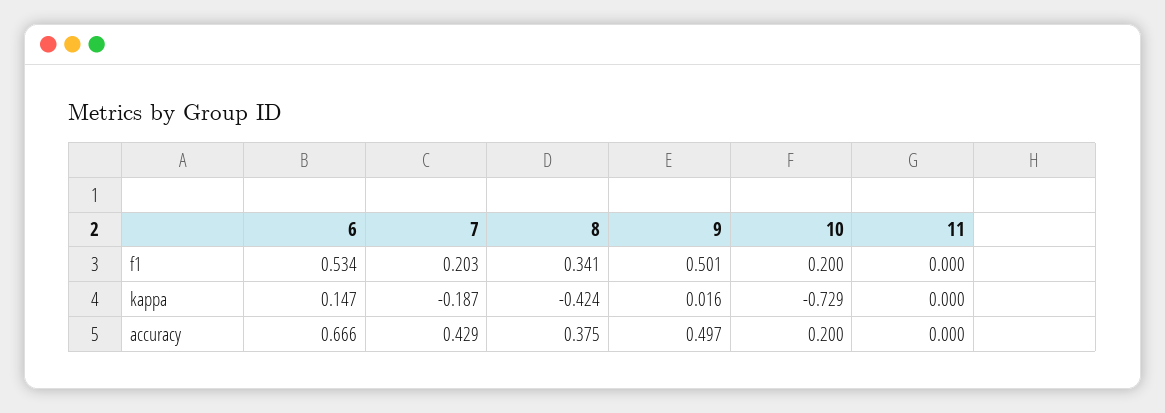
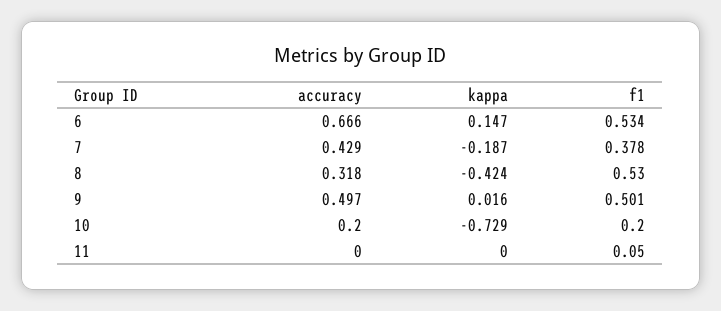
7, f1: 0.203 -> 0.378
8, f1: 0.341 -> 0.53
11, f1: 0 -> 0.05
8, accuracy: 0.375 -> 0.318

